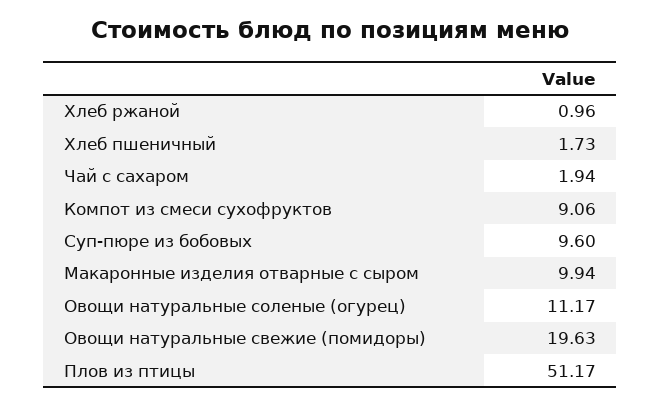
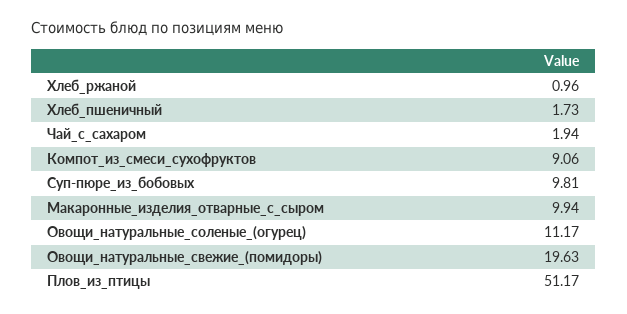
Суп-пюре из бобовых: 9.6 -> 9.81

